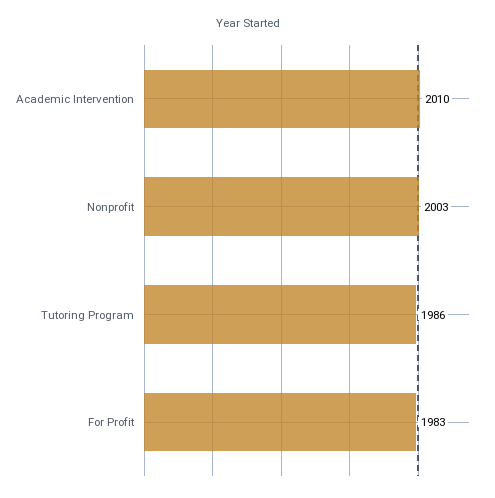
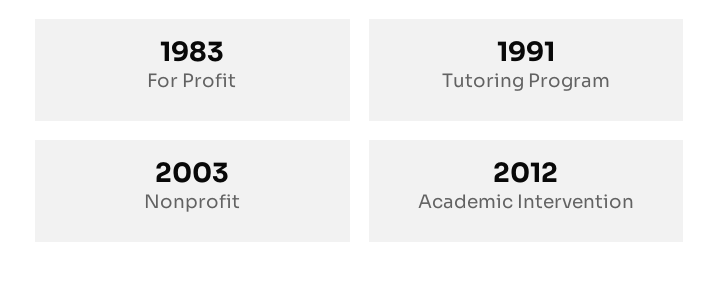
Academic Intervention: 2010 -> 2012
Tutoring Program: 1986 -> 1991

